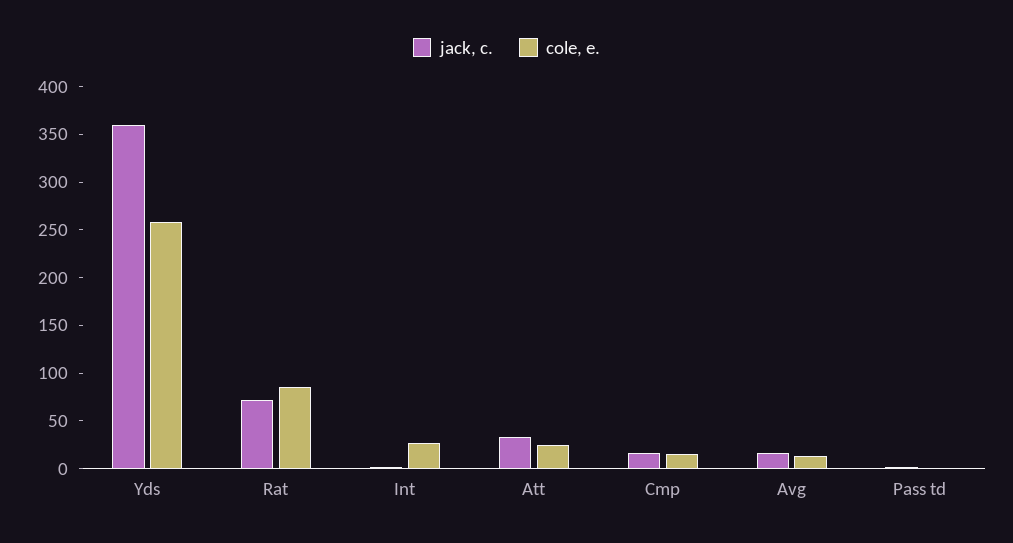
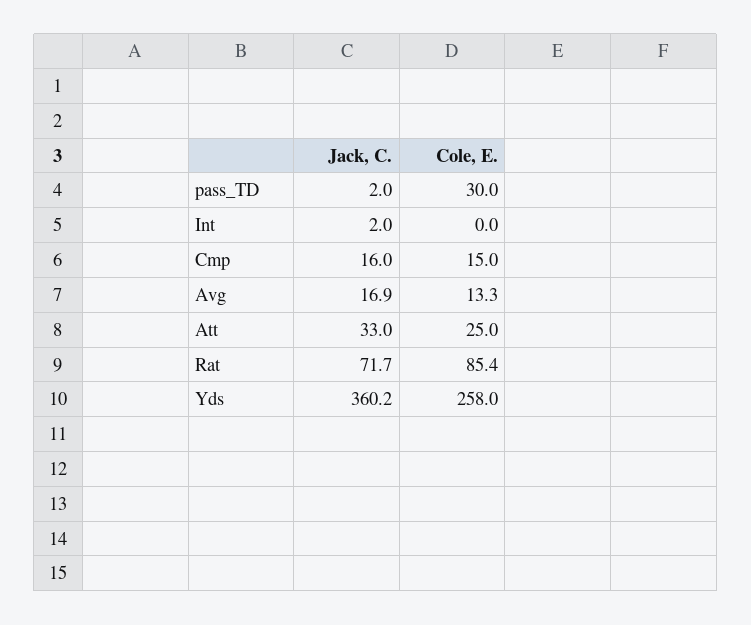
cole, e., Int: 30 -> 0
cole, e., Pass td: 0 -> 30

